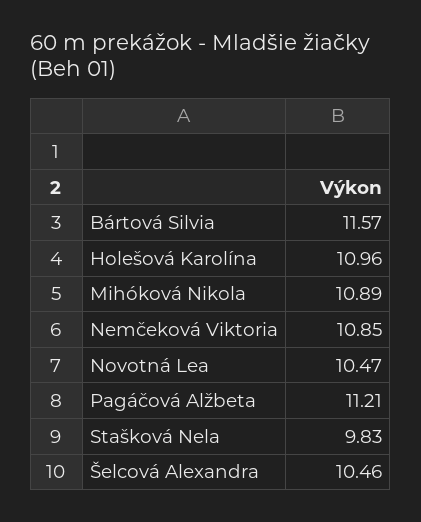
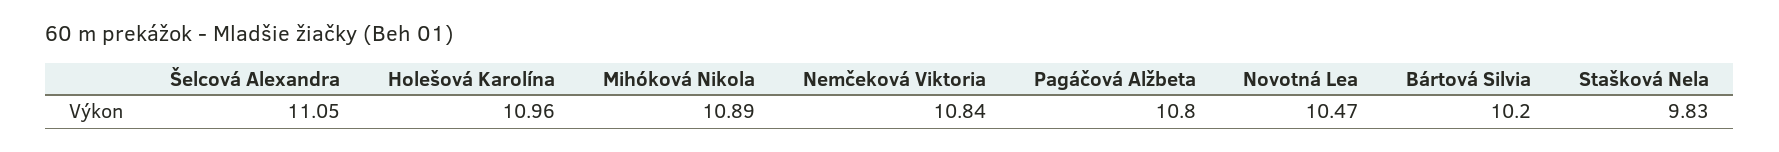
Bártová Silvia: 11.57 -> 10.2
Nemčeková Viktoria: 10.85 -> 10.84
Pagáčová Alžbeta: 11.21 -> 10.8
Šelcová Alexandra: 10.46 -> 11.05

